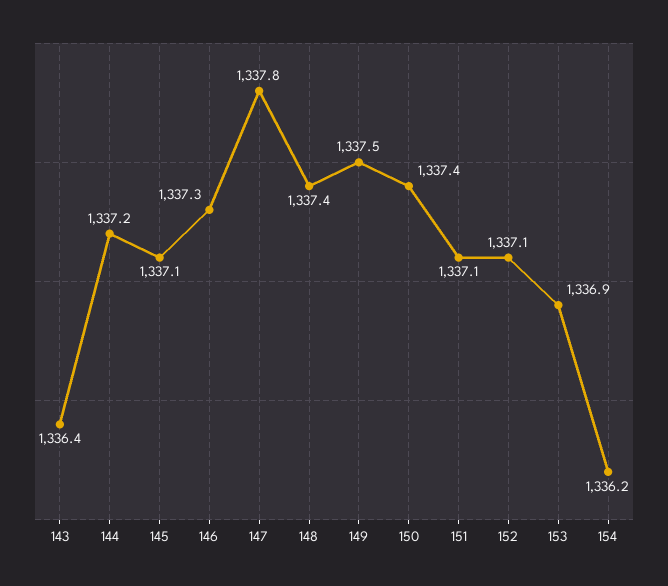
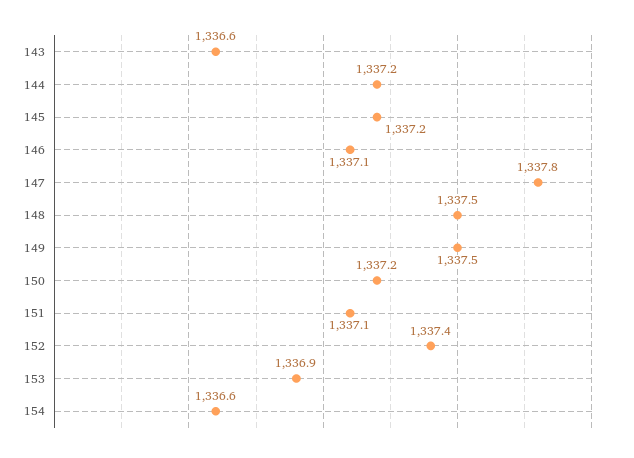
143: 1336.4 -> 1336.6
145: 1337.1 -> 1337.2
146: 1337.3 -> 1337.1
148: 1337.4 -> 1337.5
150: 1337.4 -> 1337.2
152: 1337.1 -> 1337.4
154: 1336.2 -> 1336.6

